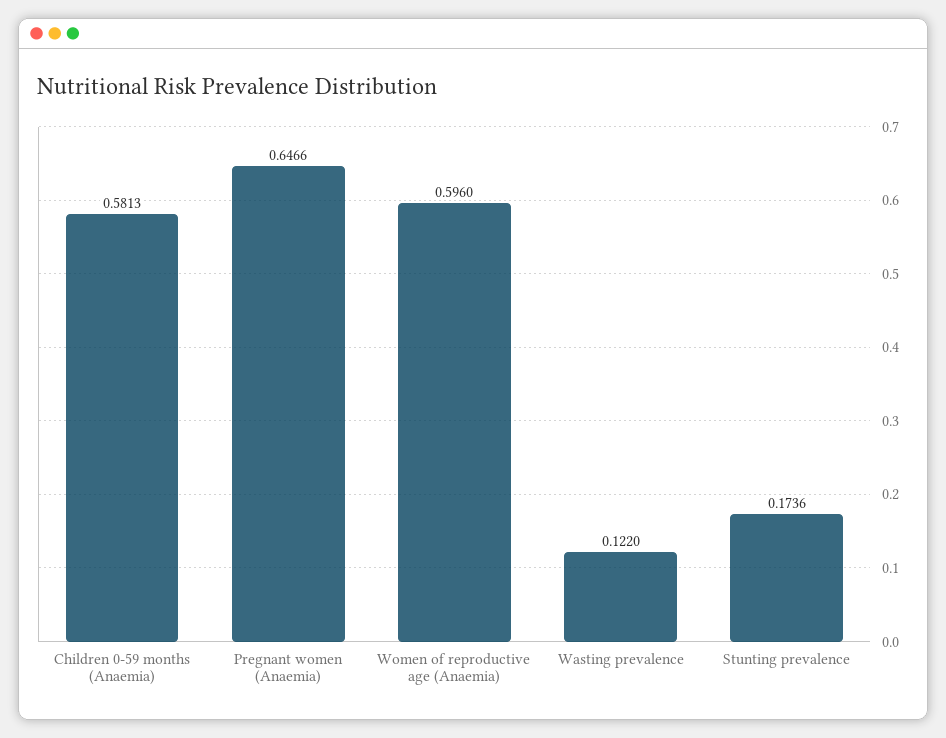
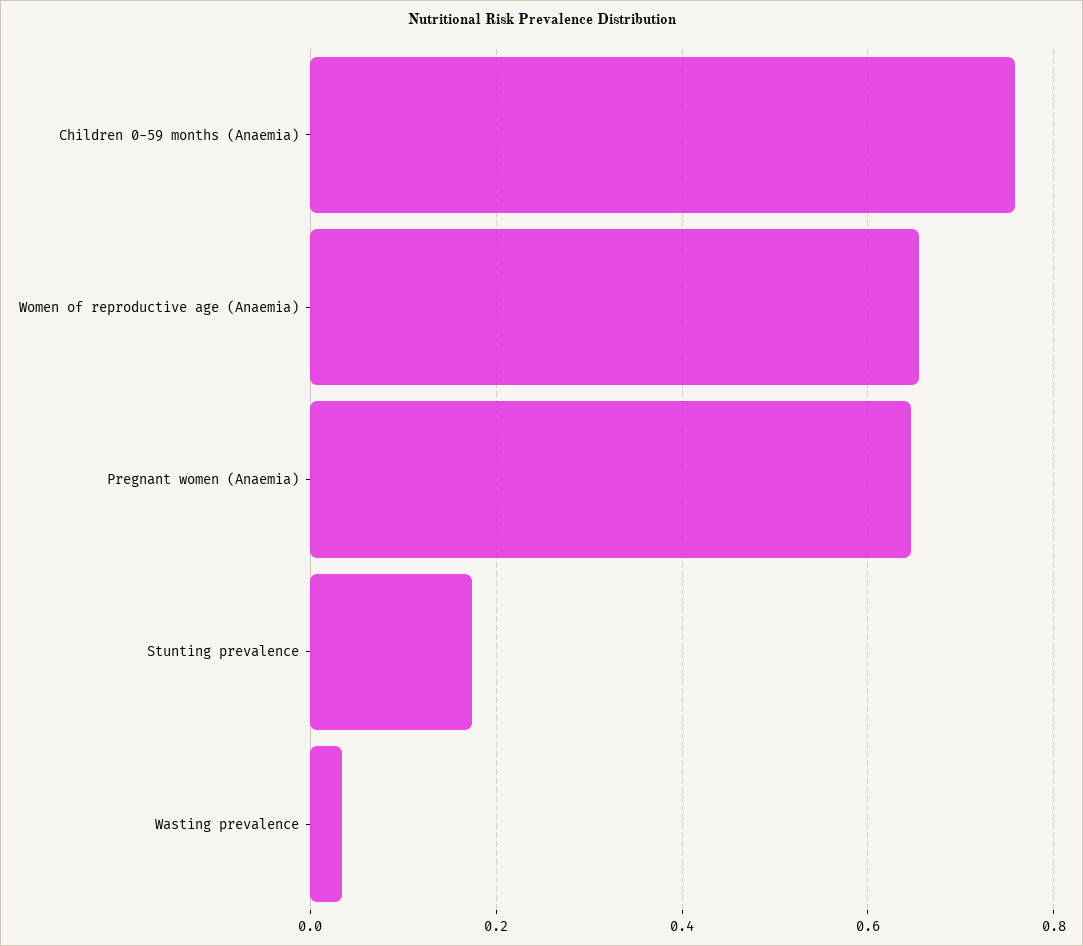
Children 0-59 months (Anaemia): 0.5813 -> 0.76
Women of reproductive age (Anaemia): 0.596 -> 0.66
Wasting prevalence: 0.122 -> 0.04

